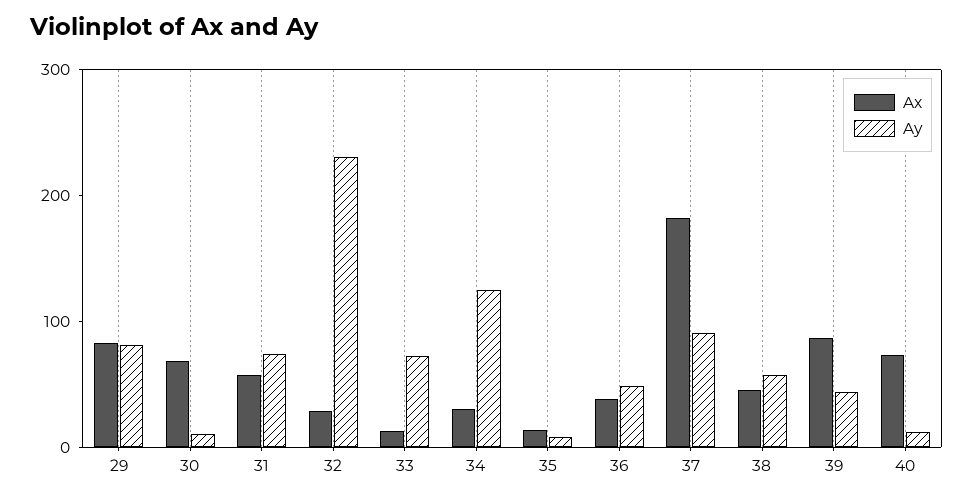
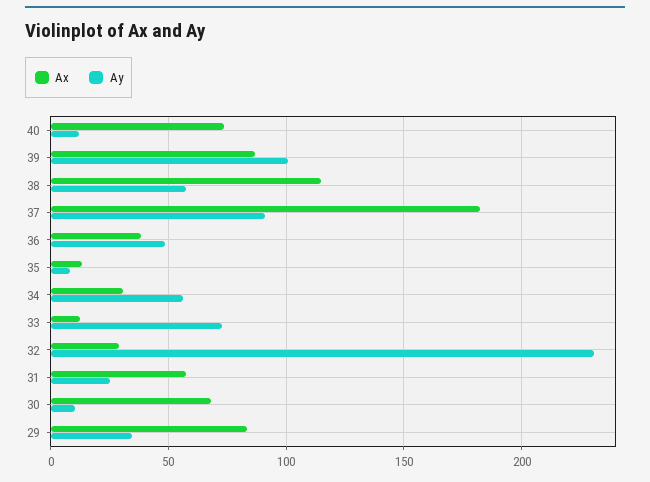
Ay, 29: 80 -> 35
Ay, 31: 80 -> 25
Ay, 34: 120 -> 55
Ax, 38: 40 -> 115
Ay, 39: 40 -> 100

